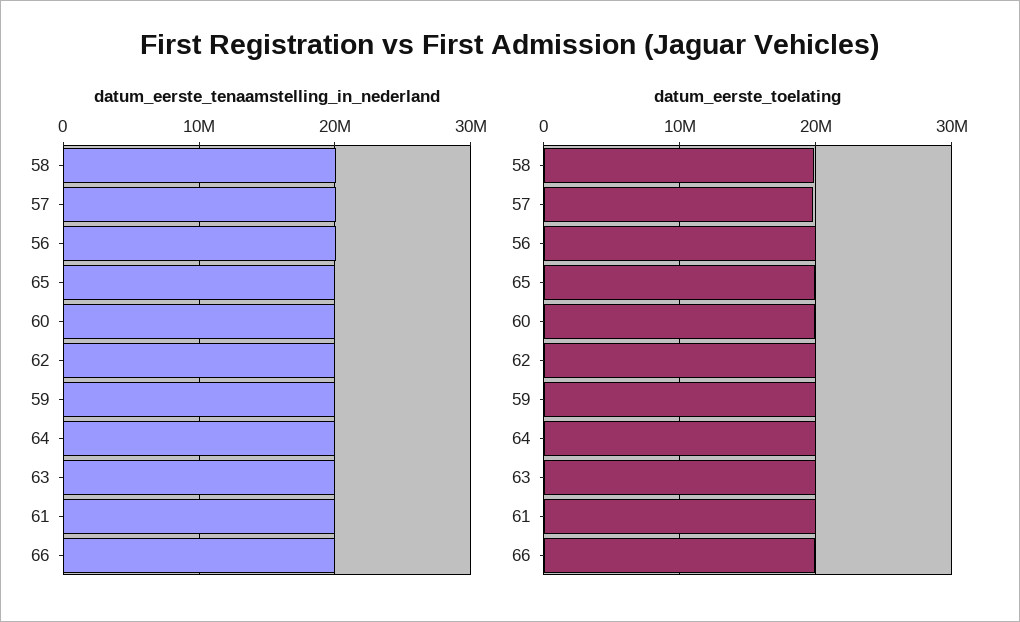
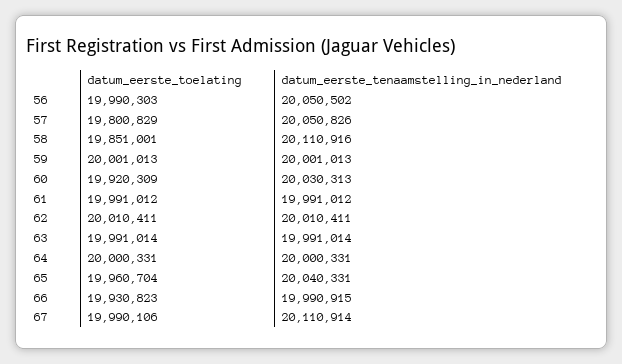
datum_eerste_toelating, 67: none -> 19990106
datum_eerste_tenaamstelling_in_nederland, 67: none -> 20110914

